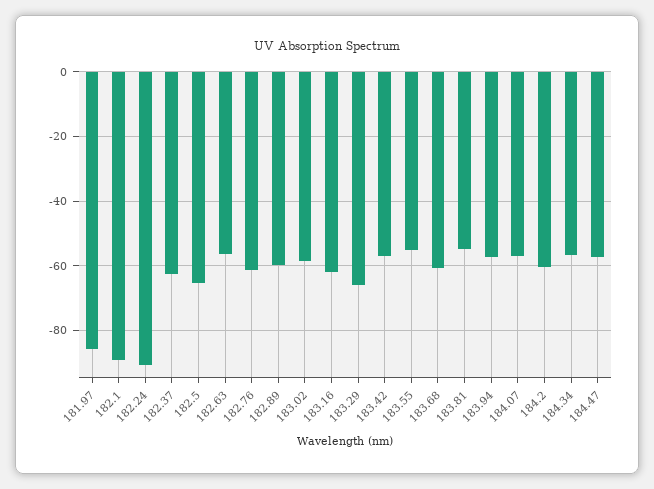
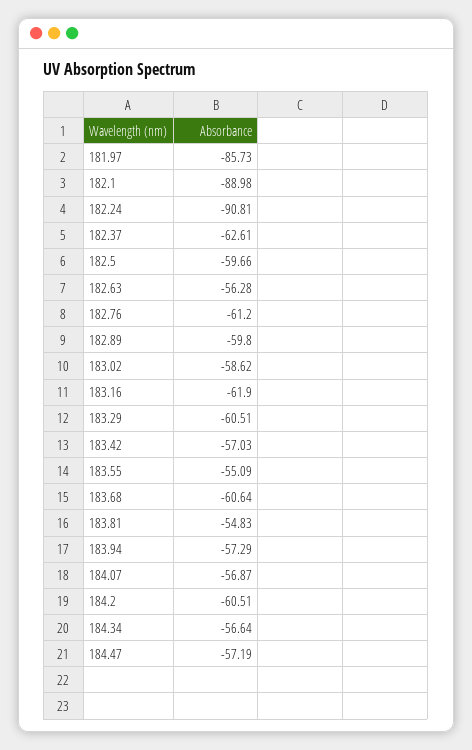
182.5: -66 -> -59.66
183.29: -66 -> -60.51

